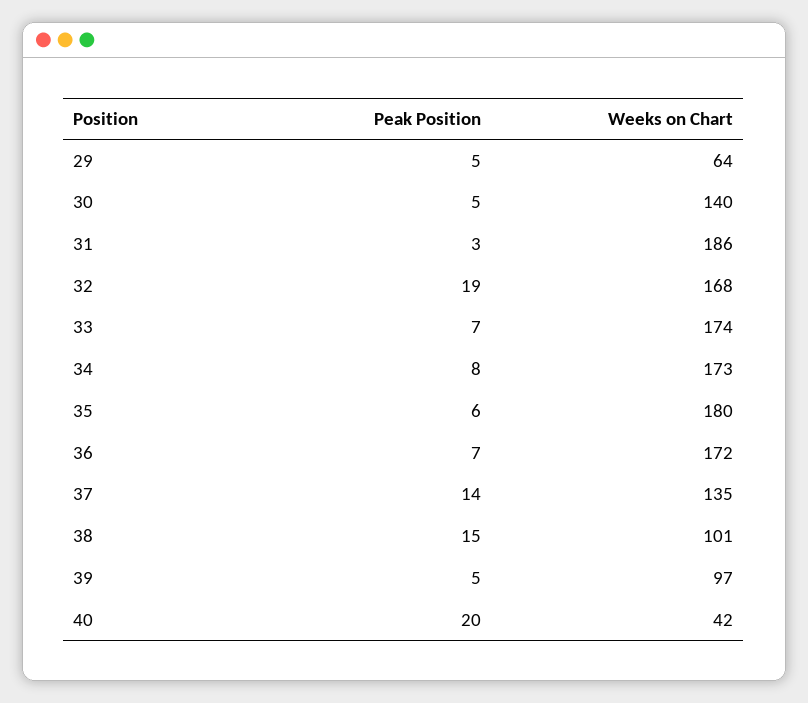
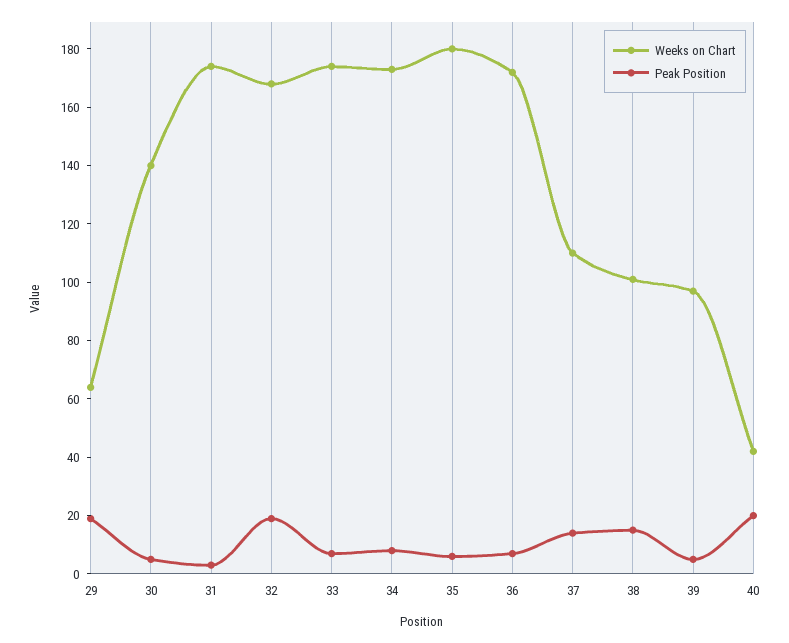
Peak Position, 29: 5 -> 20
Weeks on Chart, 31: 186 -> 175
Weeks on Chart, 37: 135 -> 110

